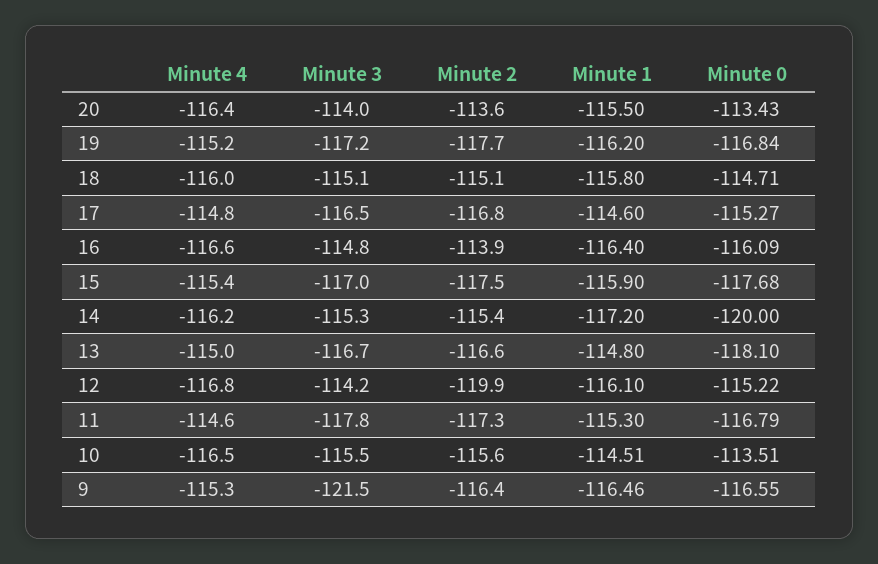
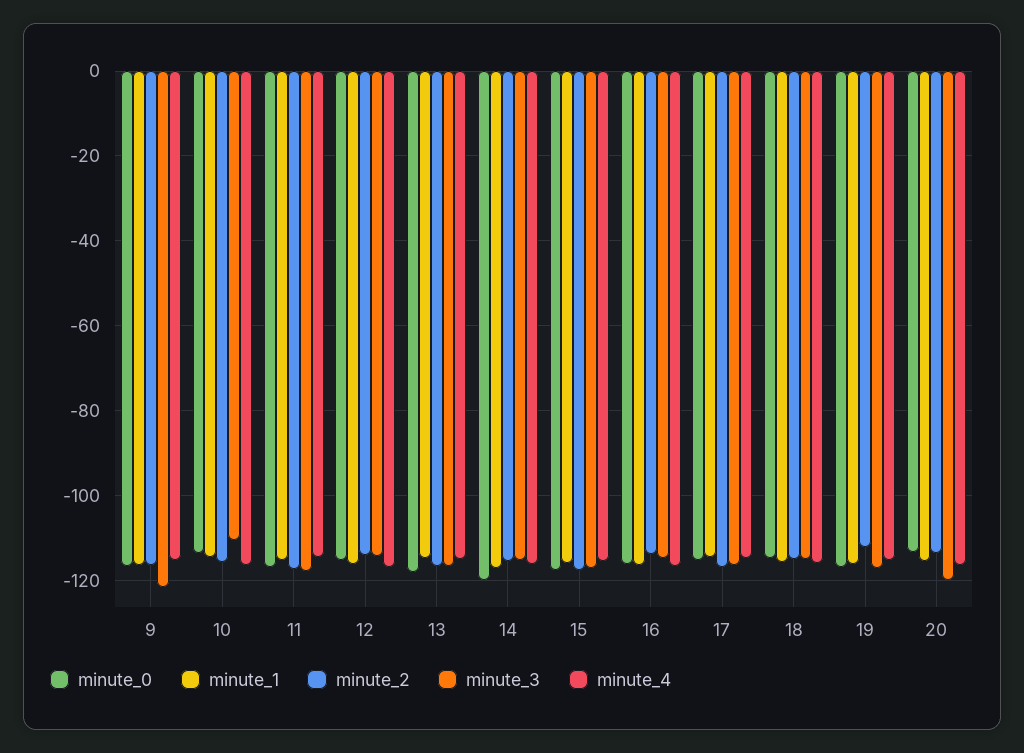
Minute 3, 20: -114 -> -120
Minute 2, 19: -117.7 -> -112
Minute 2, 12: -119.9 -> -114
Minute 3, 10: -115.5 -> -110

